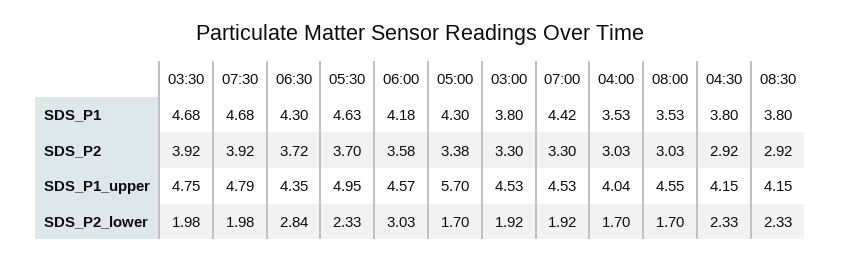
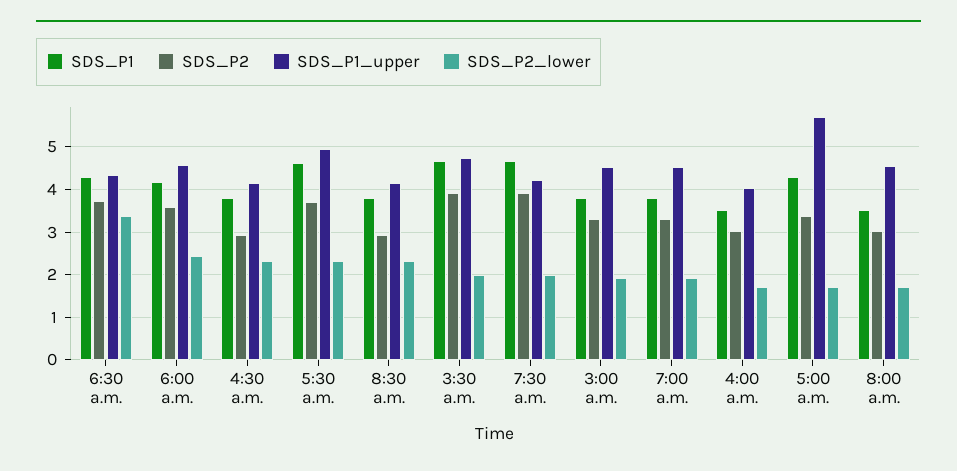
SDS_P1, 07:00: 4.42 -> 3.8
SDS_P1_upper, 07:30: 4.79 -> 4.2
SDS_P2_lower, 06:30: 2.84 -> 3.4
SDS_P2_lower, 06:00: 3.03 -> 2.4

